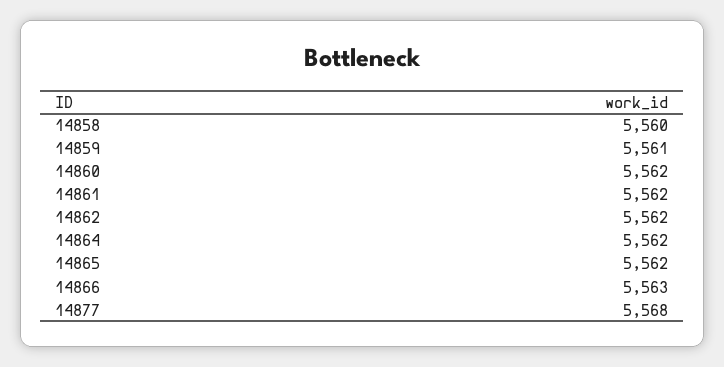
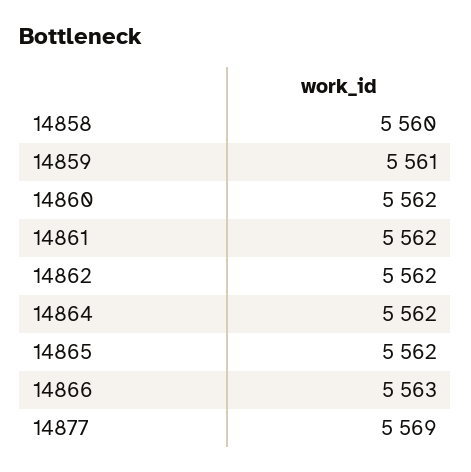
14877: 5568 -> 5569

